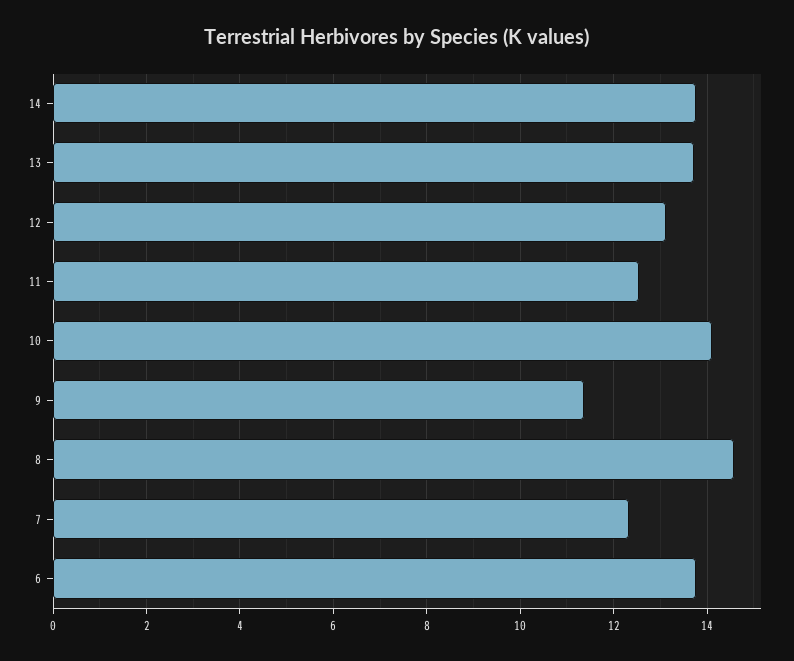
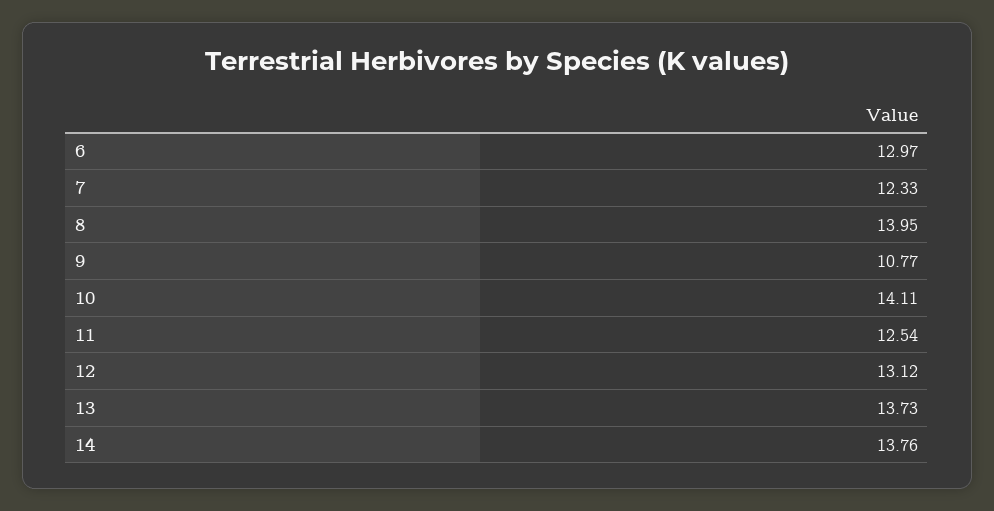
9: 11.4 -> 10.77
8: 14.6 -> 13.95
6: 13.8 -> 12.97

